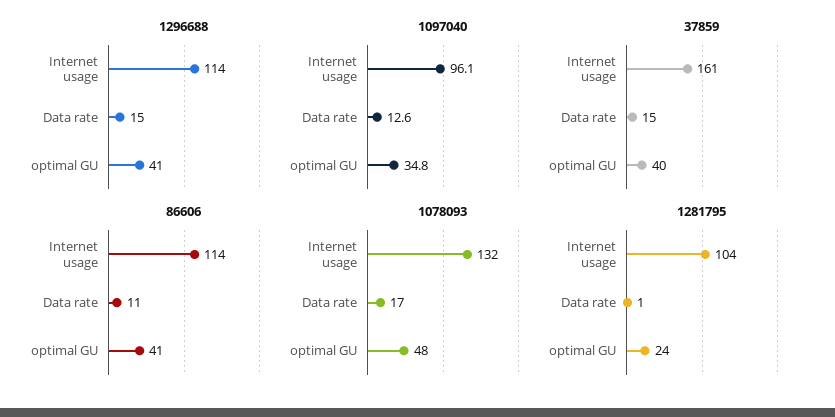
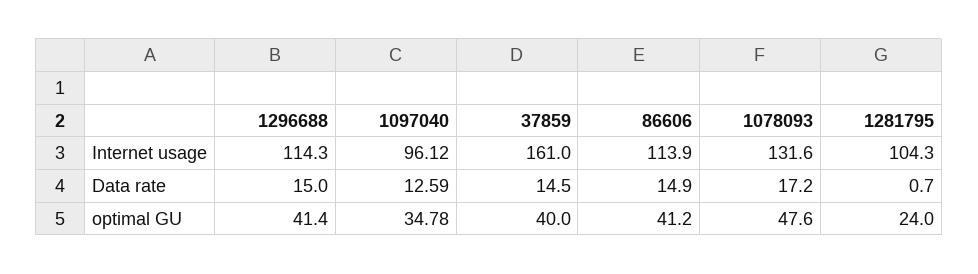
86606, Data rate: 11 -> 14.9

